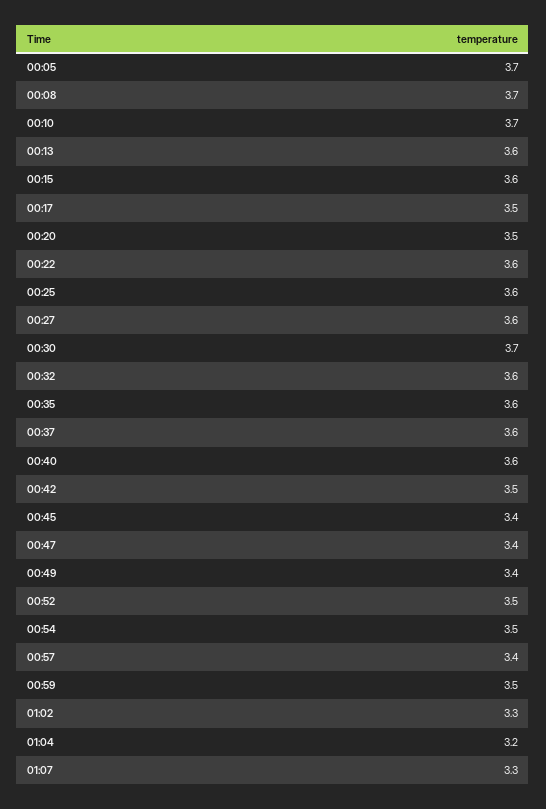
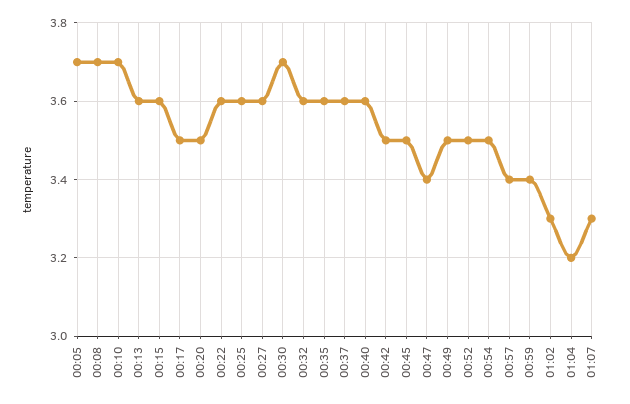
00:45: 3.4 -> 3.5
00:49: 3.4 -> 3.5
00:59: 3.5 -> 3.4

